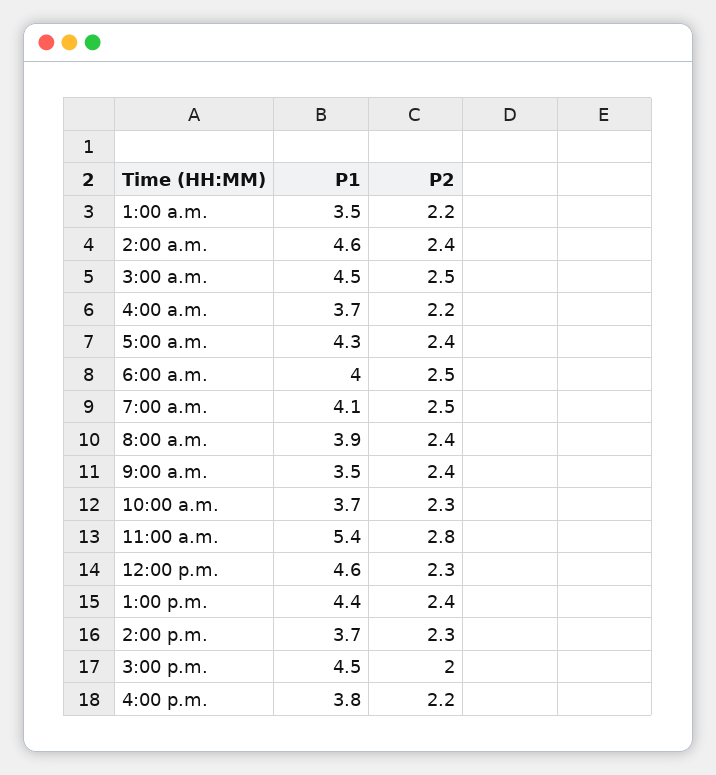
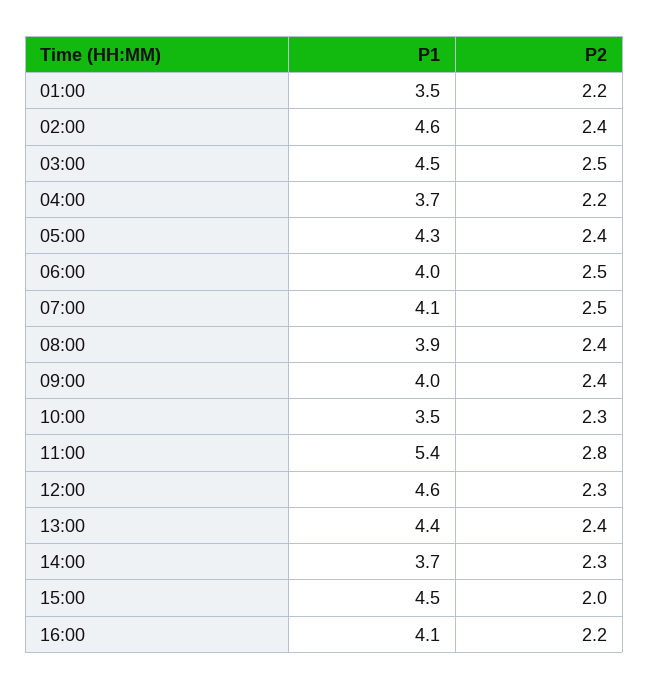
P1, 9:00 a.m.: 3.5 -> 4
P1, 10:00 a.m.: 3.7 -> 3.5
P1, 4:00 p.m.: 3.8 -> 4.1

